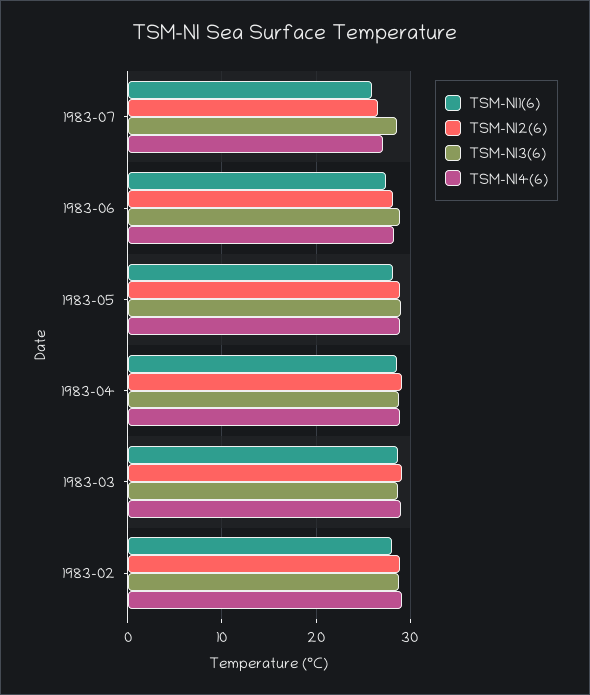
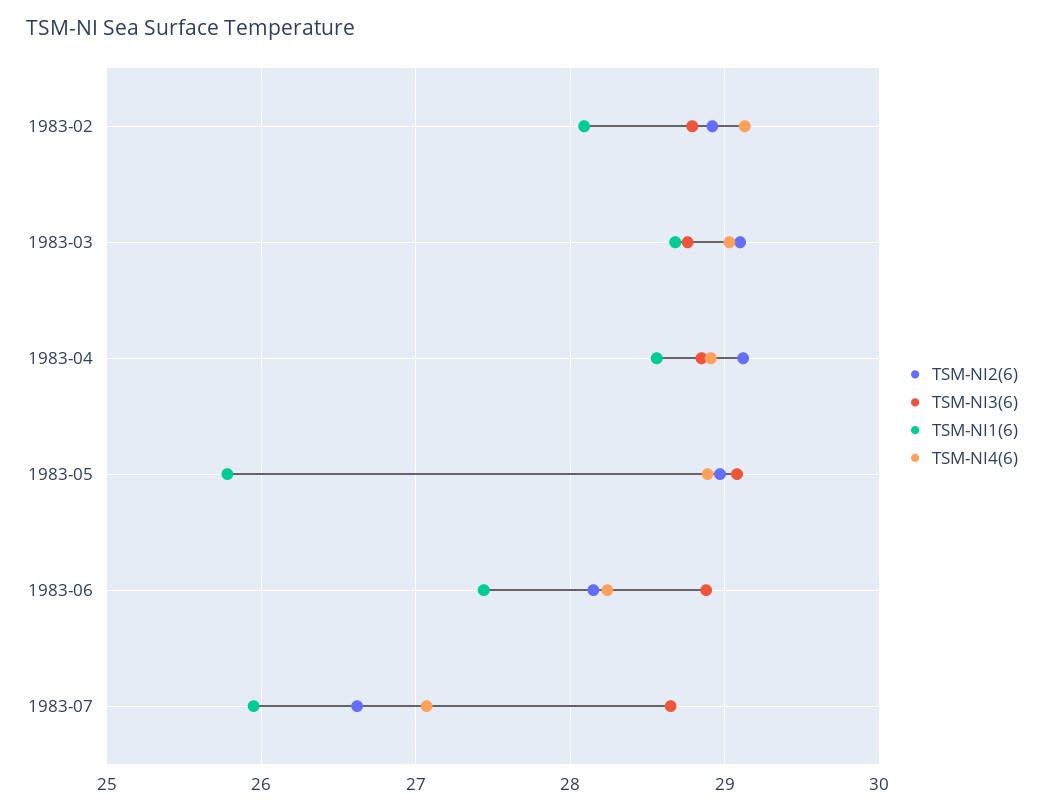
TSM-NI1(6), 1983-05: 28 -> 25.8

